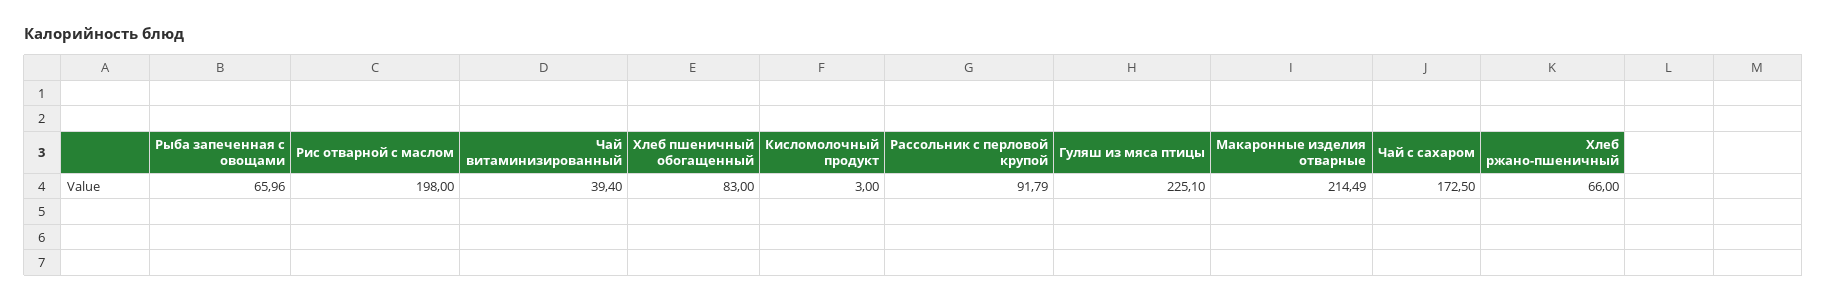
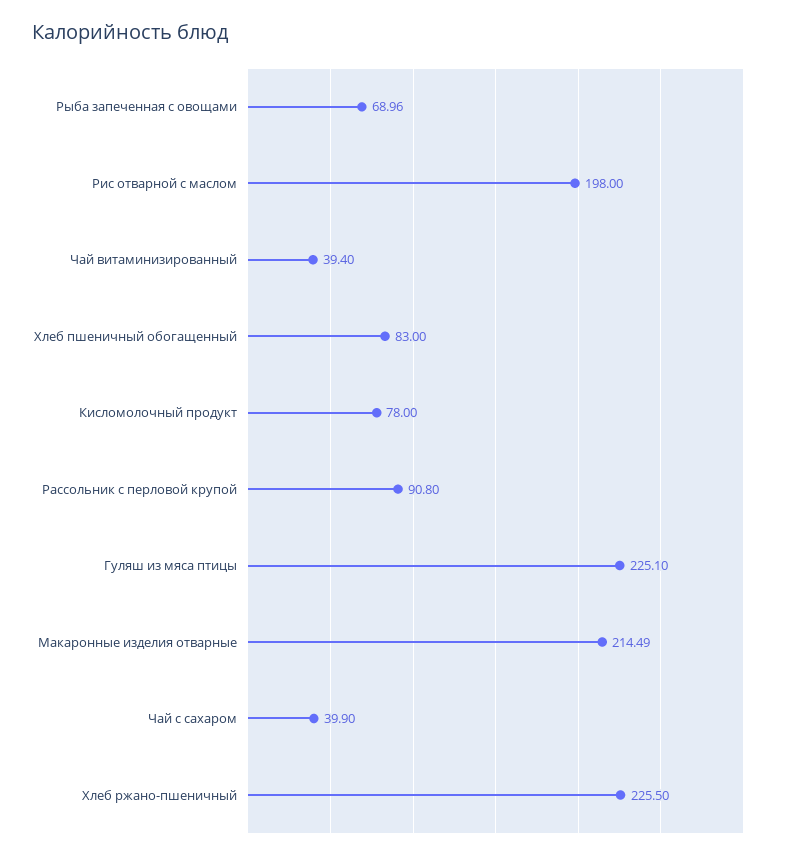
Рыба запеченная с овощами: 65.96 -> 68.96
Кисломолочный продукт: 3 -> 78
Рассольник с перловой крупой: 91.79 -> 90.8
Чай с сахаром: 172.5 -> 39.9
Хлеб ржано-пшеничный: 66 -> 225.5

